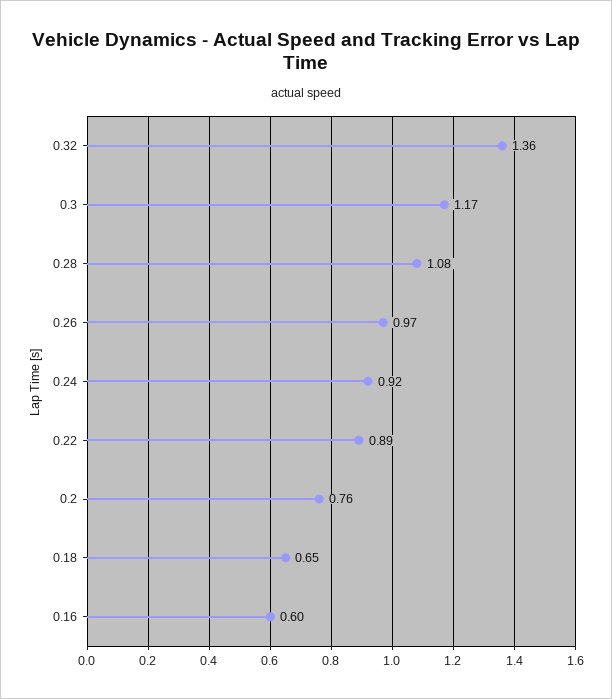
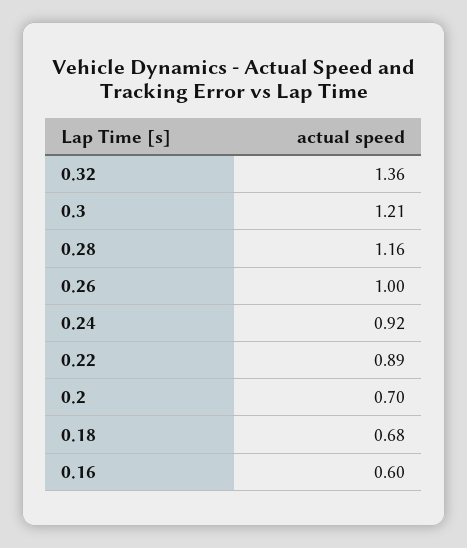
0.3: 1.17 -> 1.21
0.28: 1.08 -> 1.16
0.26: 0.97 -> 1
0.2: 0.76 -> 0.7
0.18: 0.65 -> 0.68

